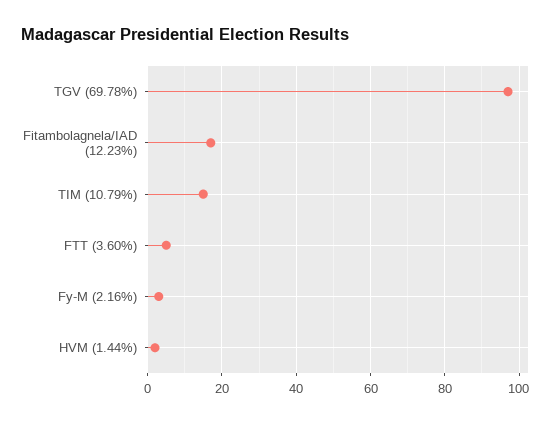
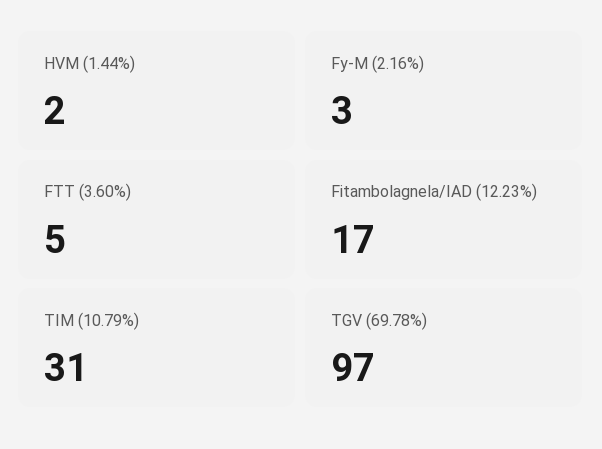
TIM (10.79%): 15 -> 31

